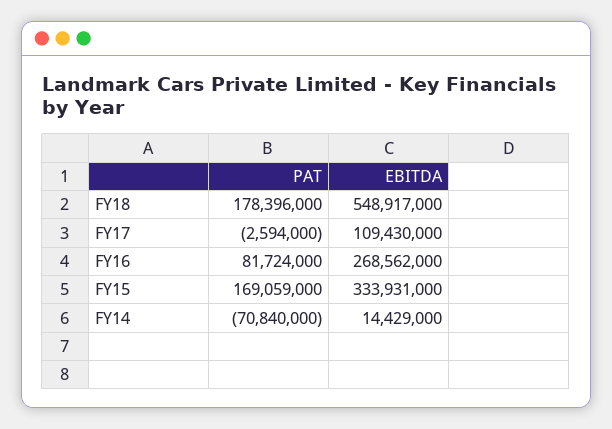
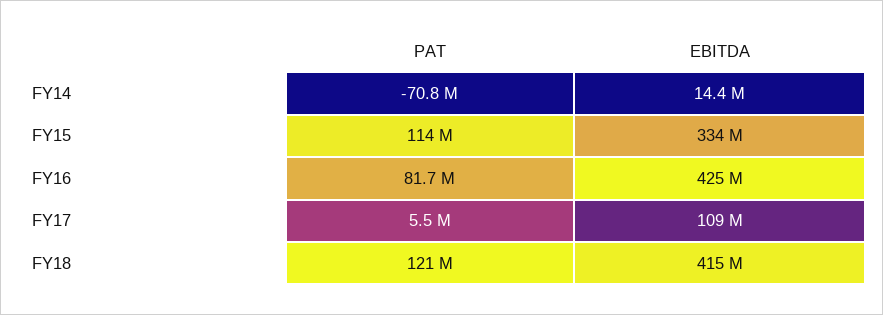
PAT, FY18: 178396000 -> 121000000
EBITDA, FY18: 548917000 -> 415000000
PAT, FY17: -2594000 -> 5500000
EBITDA, FY16: 268562000 -> 425000000
PAT, FY15: 169059000 -> 114000000

